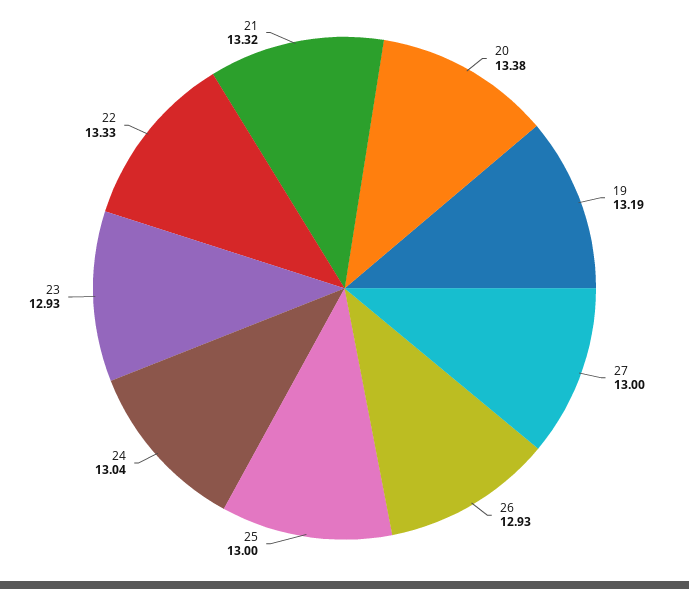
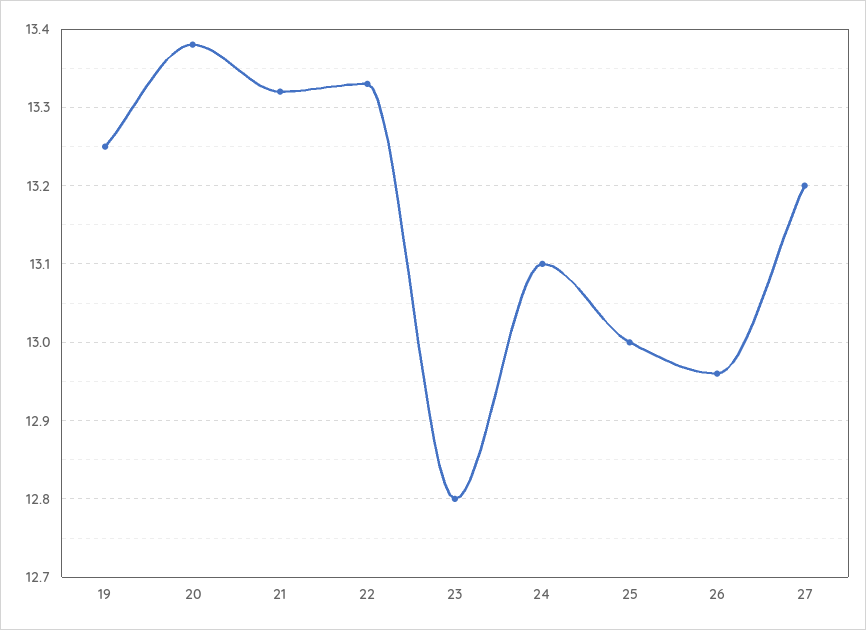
19: 13.19 -> 13.25
27: 13 -> 13.2
26: 12.93 -> 12.96
24: 13.04 -> 13.1
23: 12.93 -> 12.8

